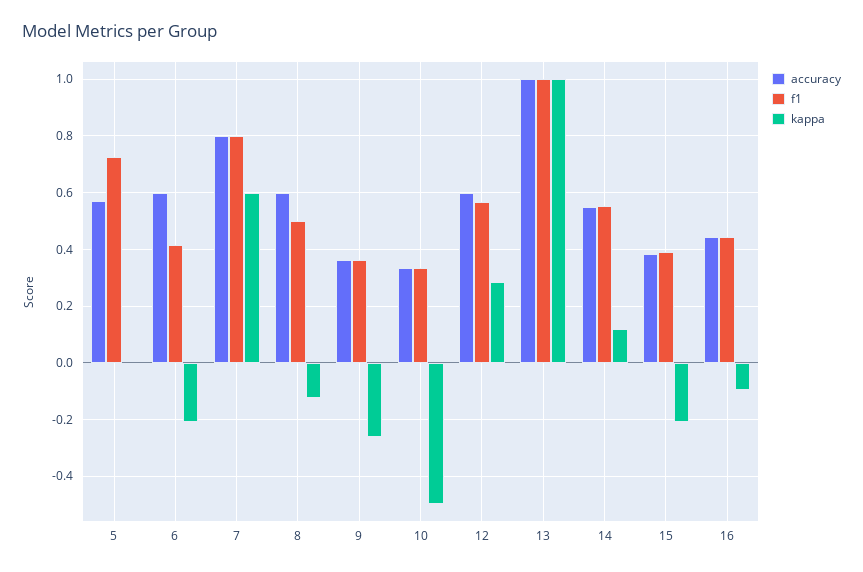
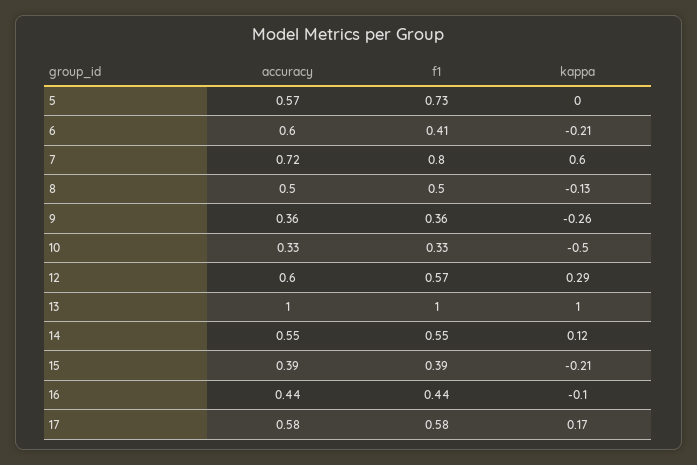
accuracy, 7: 0.8 -> 0.72
accuracy, 8: 0.6 -> 0.5
accuracy, 17: none -> 0.58
f1, 17: none -> 0.58
kappa, 17: none -> 0.17

